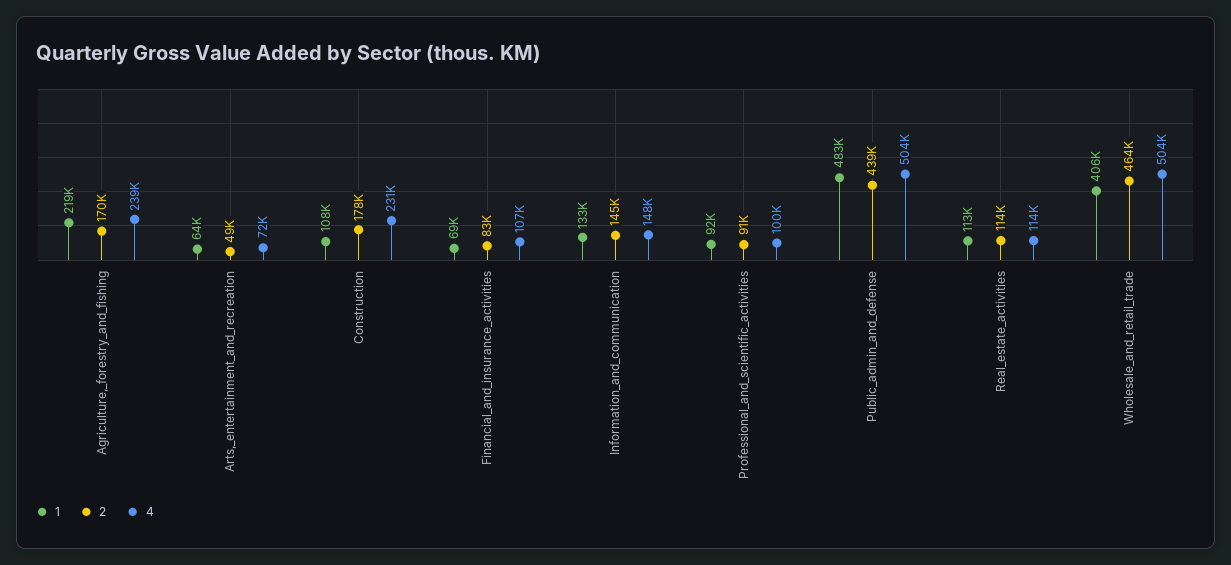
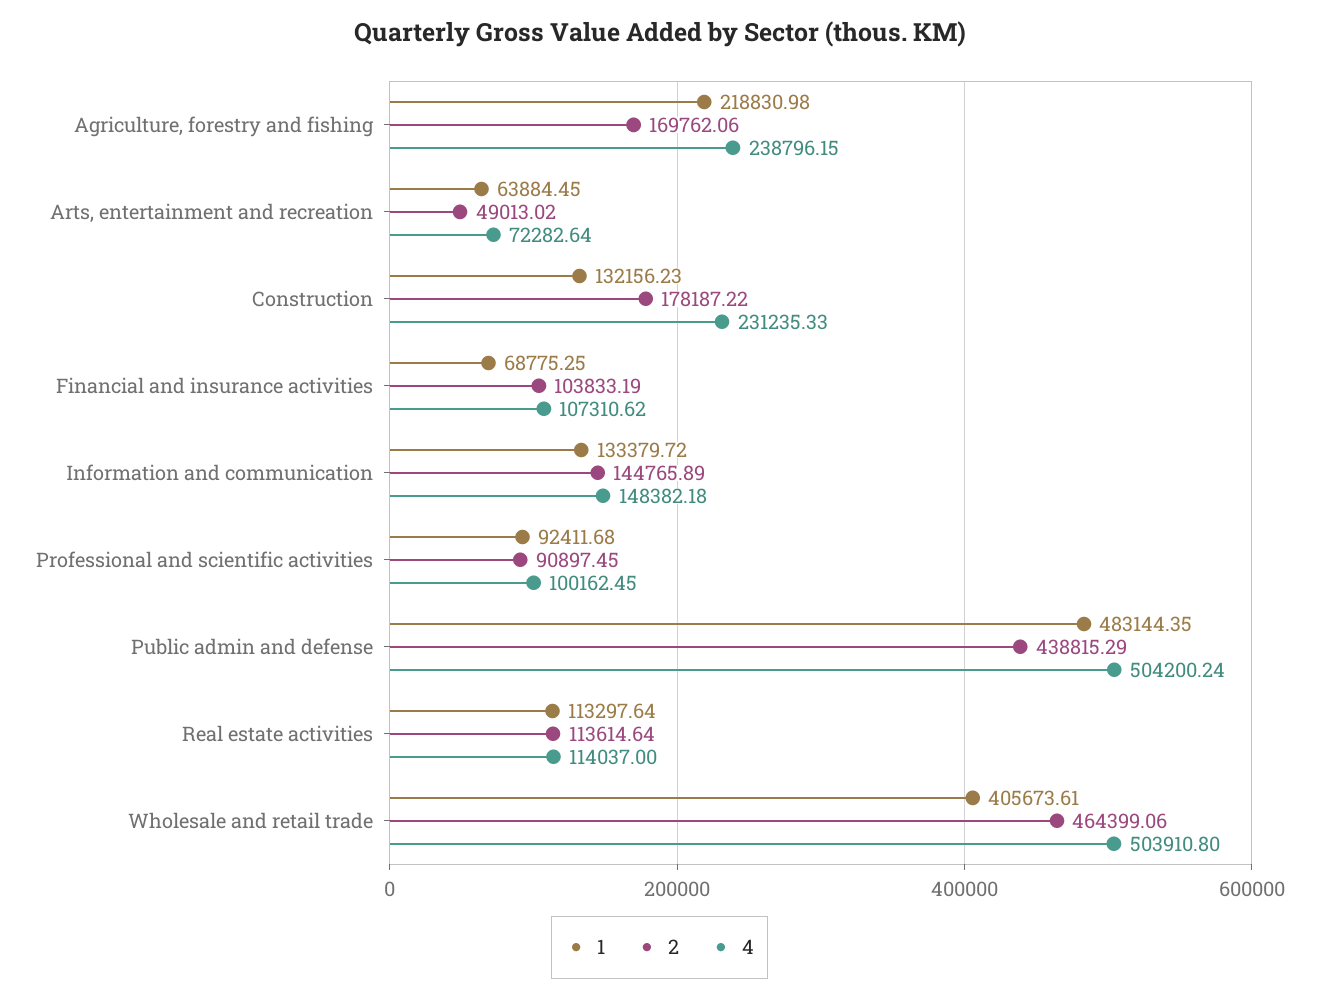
1, Construction: 108000 -> 132156.23
2, Financial_and_insurance_activities: 83000 -> 103833.19

